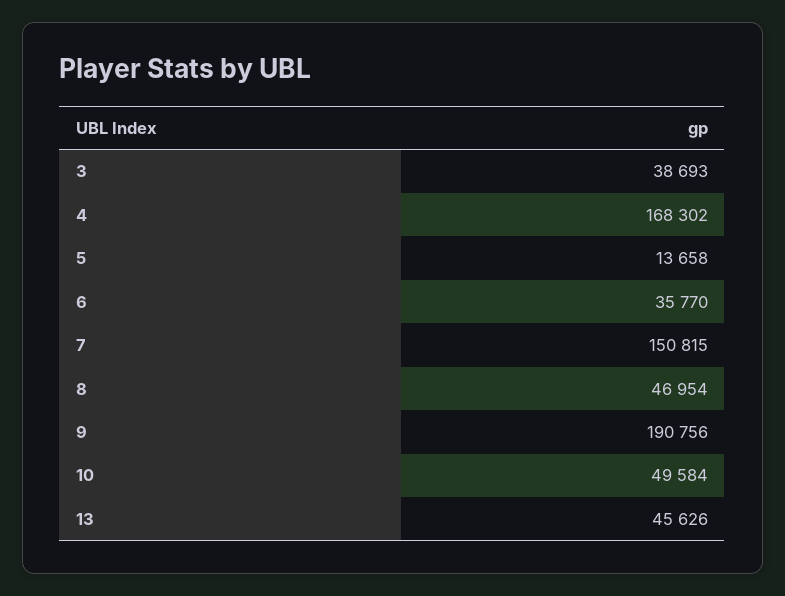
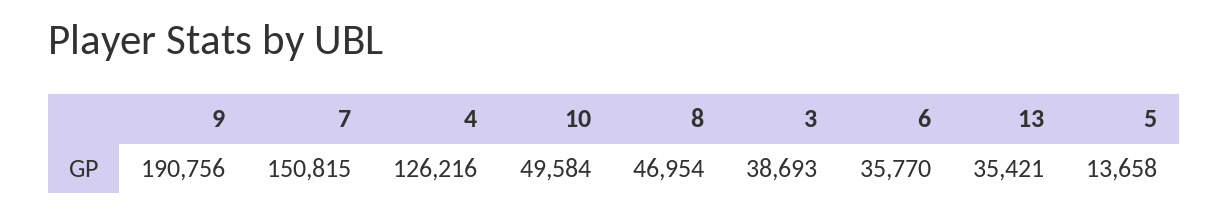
4: 168302 -> 126216
13: 45626 -> 35421

